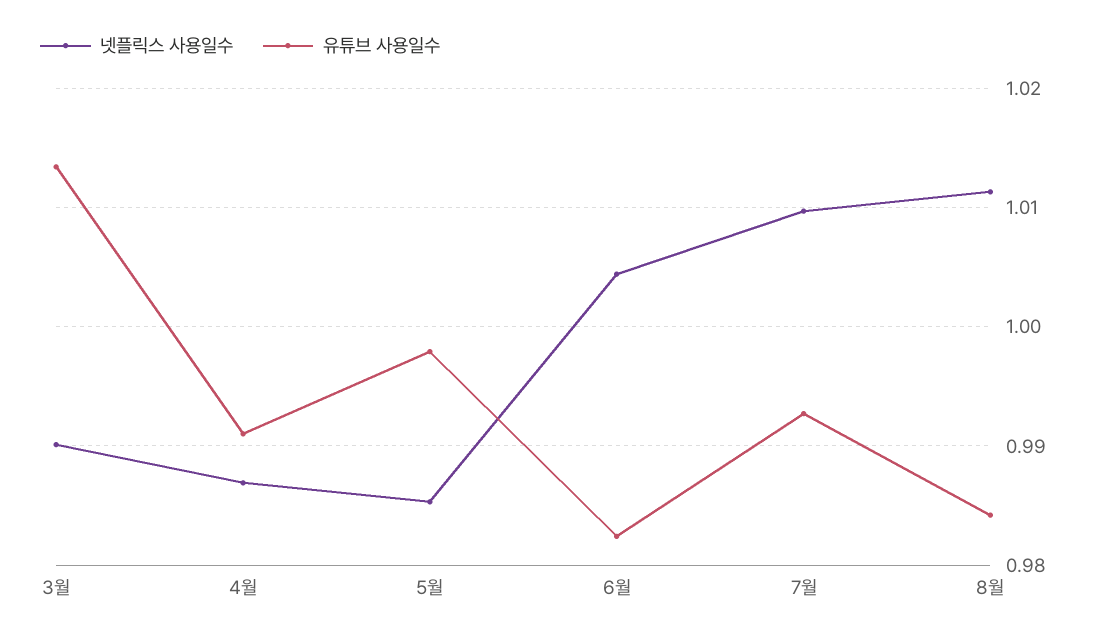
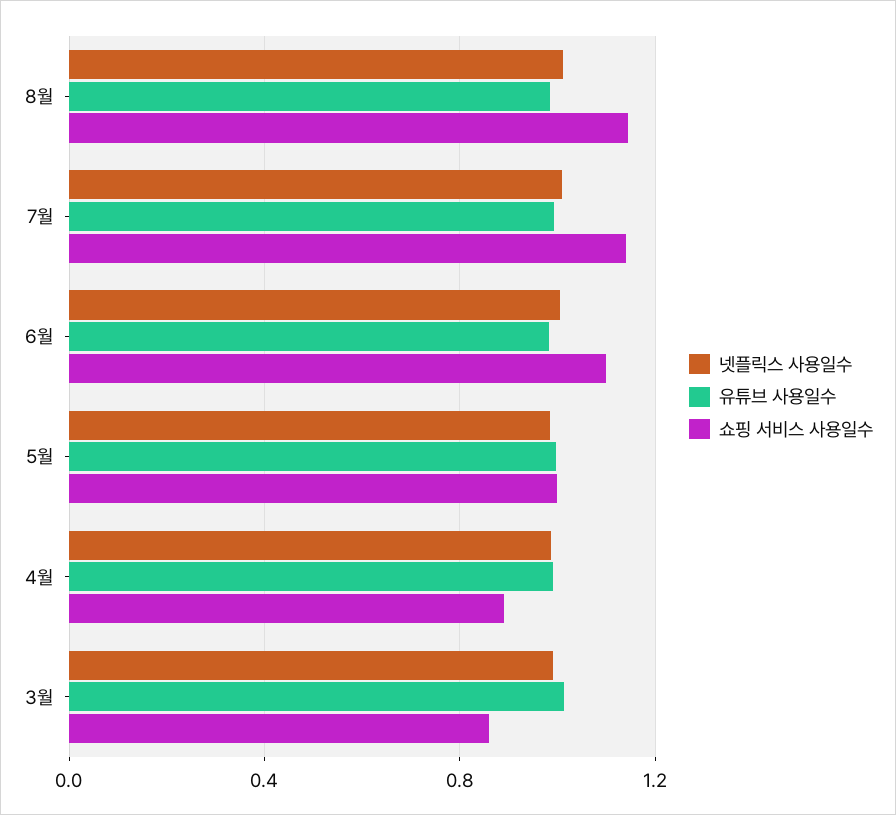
쇼핑 서비스 사용일수, 8월: none -> 1.15
쇼핑 서비스 사용일수, 7월: none -> 1.15
쇼핑 서비스 사용일수, 6월: none -> 1.1
쇼핑 서비스 사용일수, 5월: none -> 1
쇼핑 서비스 사용일수, 4월: none -> 0.9
쇼핑 서비스 사용일수, 3월: none -> 0.85

